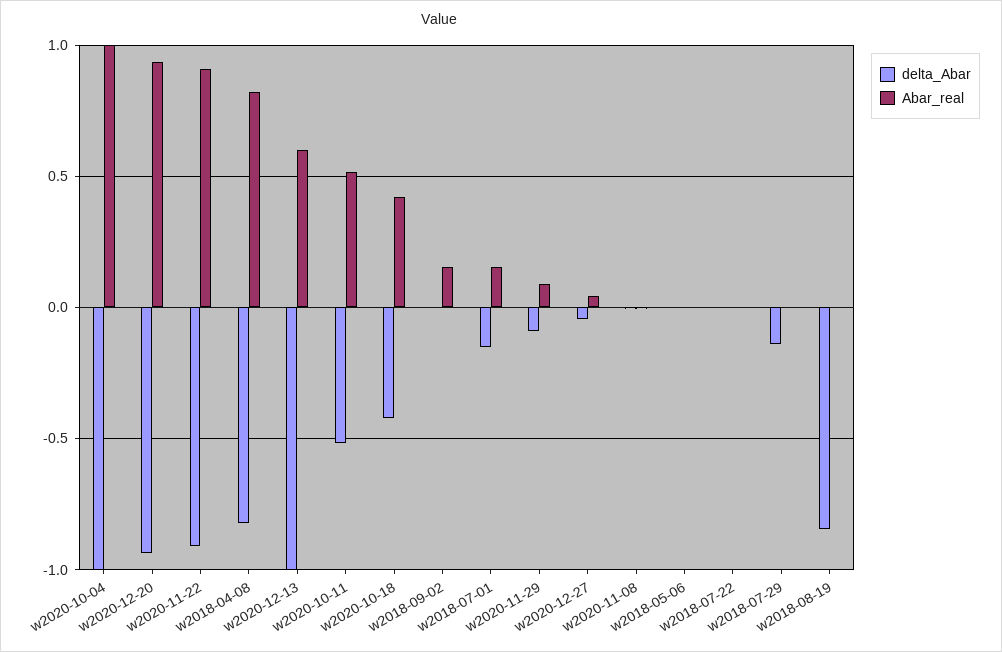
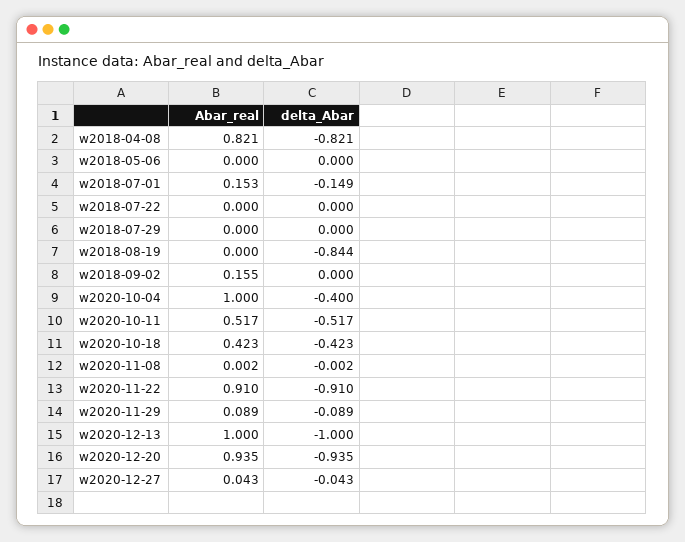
delta_Abar, w2020-10-04: -1 -> -0.4
Abar_real, w2020-12-13: 0.6 -> 1
delta_Abar, w2018-07-29: -0.15 -> 0

